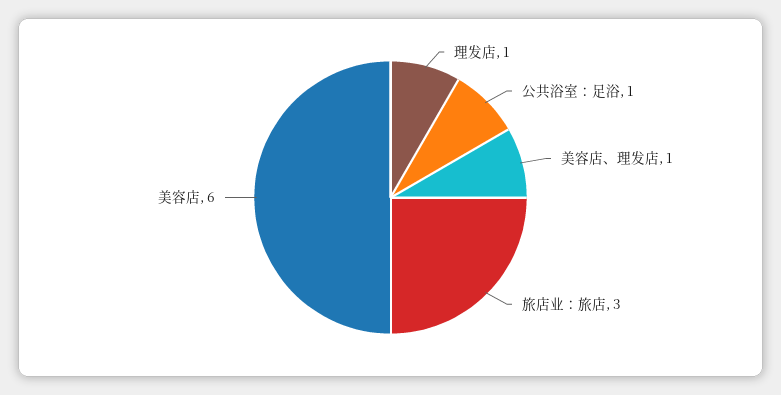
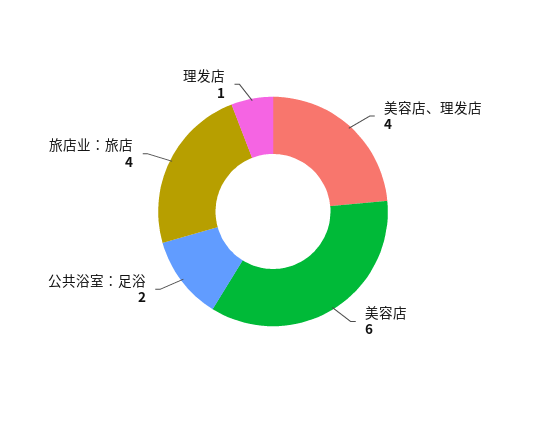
公共浴室：足浴: 1 -> 2
美容店、理发店: 1 -> 4
旅店业：旅店: 3 -> 4

